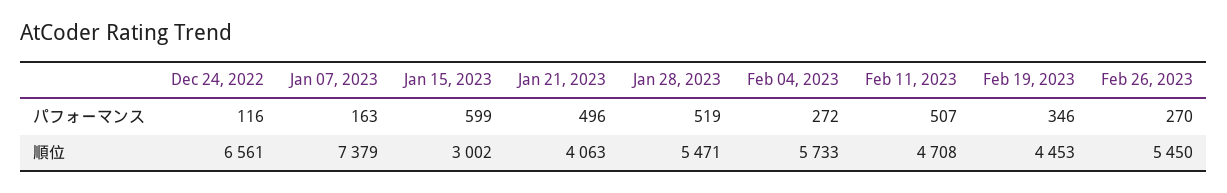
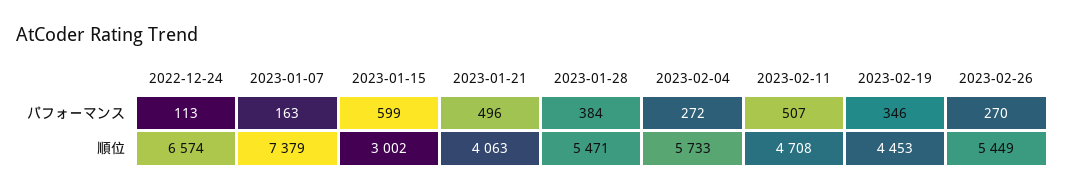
Dec 24, 2022, パフォーマンス: 116 -> 113
Jan 28, 2023, パフォーマンス: 519 -> 384
Dec 24, 2022, 順位: 6561 -> 6574
Feb 26, 2023, 順位: 5450 -> 5449

